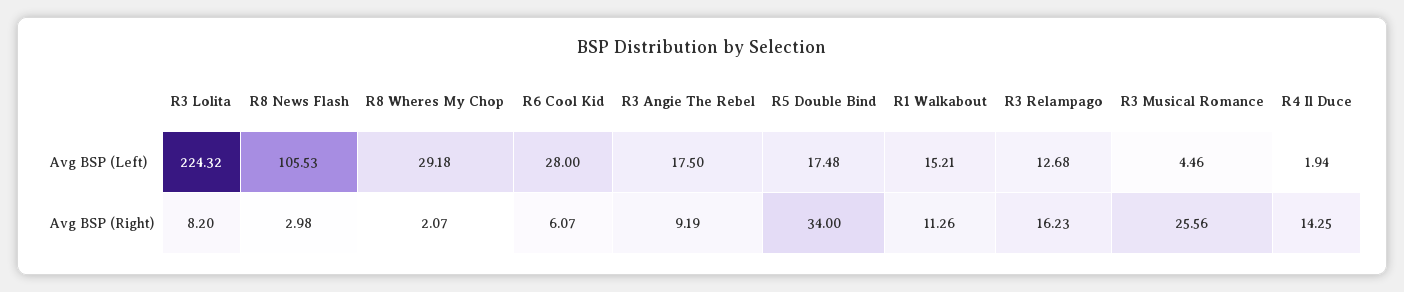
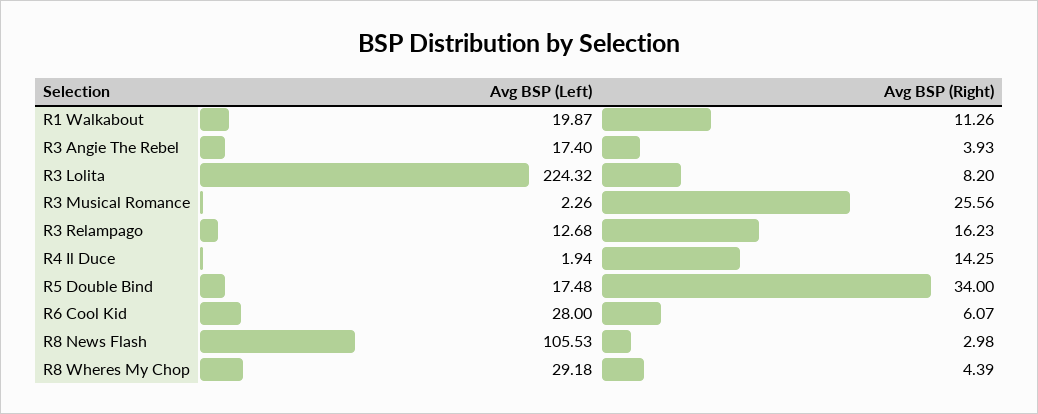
R3 Angie The Rebel, Avg BSP (Left): 17.5 -> 17.4
R1 Walkabout, Avg BSP (Left): 15.21 -> 19.87
R3 Musical Romance, Avg BSP (Left): 4.46 -> 2.26
R8 Wheres My Chop, Avg BSP (Right): 2.07 -> 4.39
R3 Angie The Rebel, Avg BSP (Right): 9.19 -> 3.93

